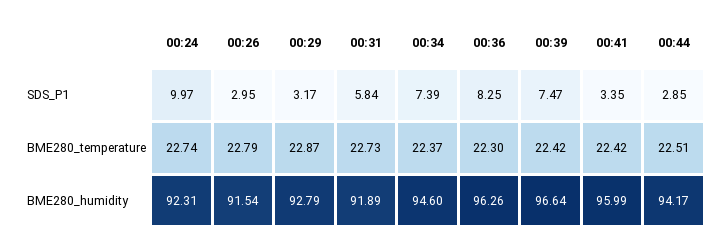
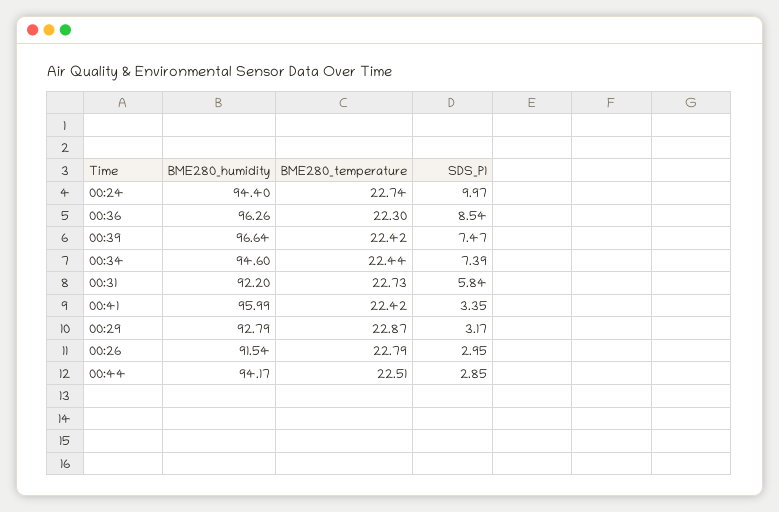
00:36, SDS_P1: 8.25 -> 8.54
00:34, BME280_temperature: 22.37 -> 22.44
00:24, BME280_humidity: 92.31 -> 94.4
00:31, BME280_humidity: 91.89 -> 92.2

